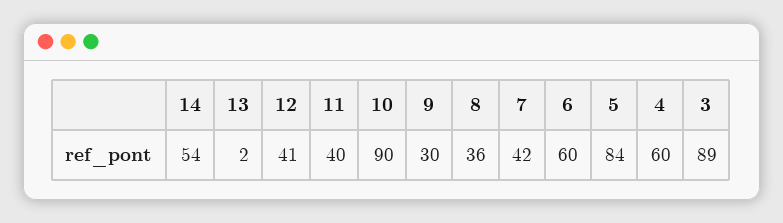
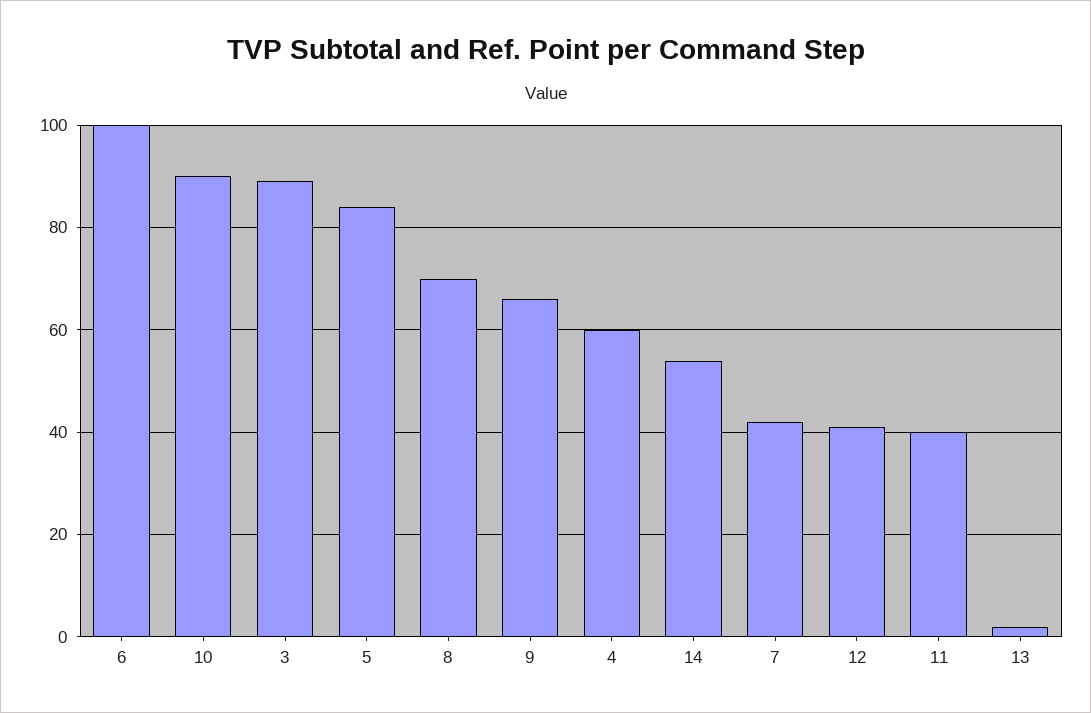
9: 30 -> 65
8: 36 -> 70
6: 60 -> 100

